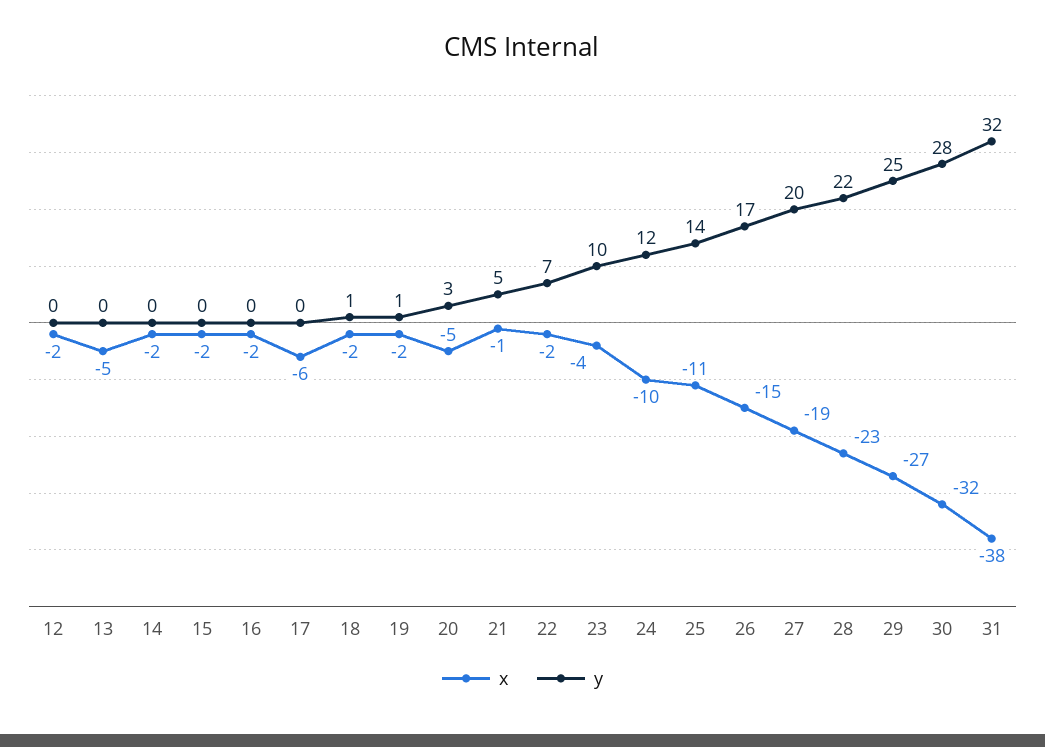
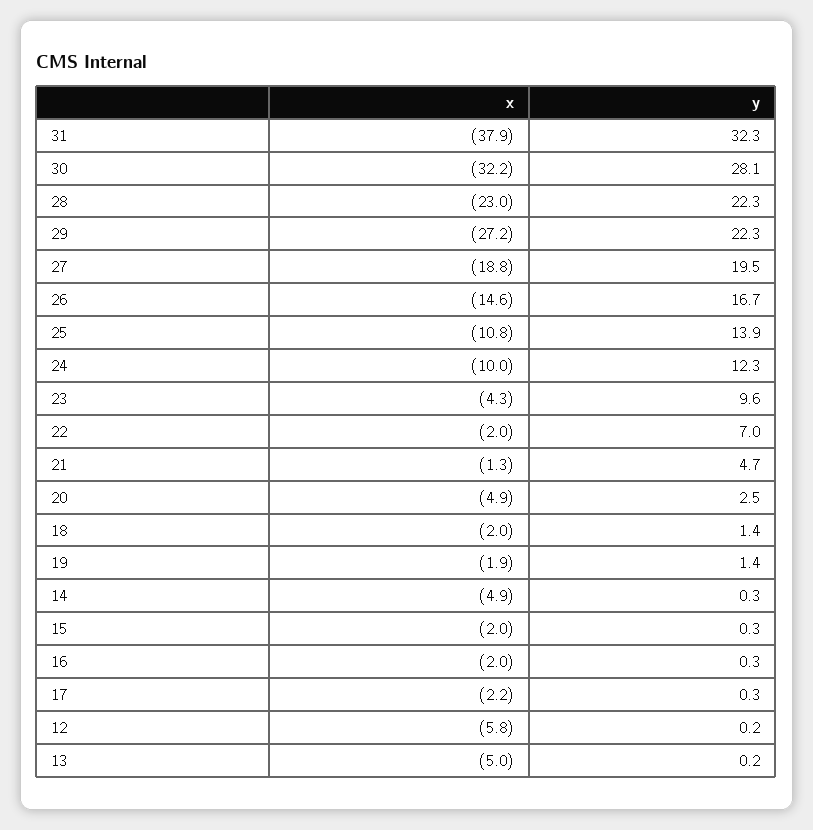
x, 12: -2 -> -5.8
x, 14: -2 -> -4.9
x, 17: -6 -> -2.2
y, 29: 25 -> 22.3

